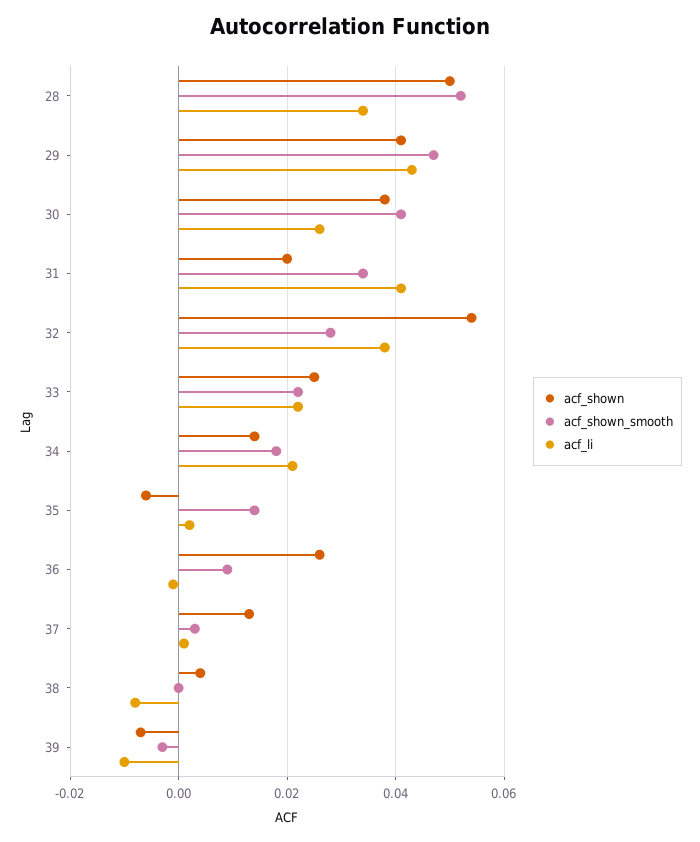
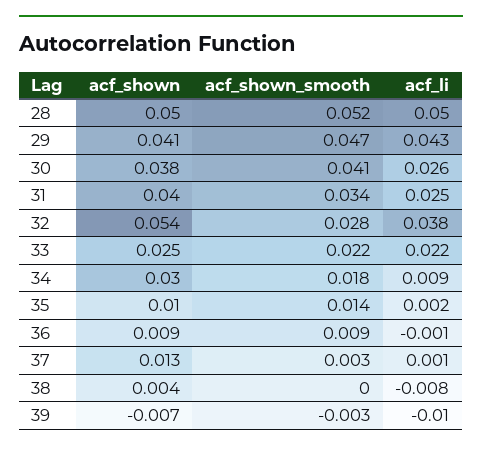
acf_li, 28: 0.035 -> 0.05
acf_shown, 31: 0.02 -> 0.04
acf_li, 31: 0.04 -> 0.025
acf_shown, 34: 0.015 -> 0.03
acf_li, 34: 0.02 -> 0.009
acf_shown, 35: -0.005 -> 0.01
acf_shown, 36: 0.025 -> 0.009

